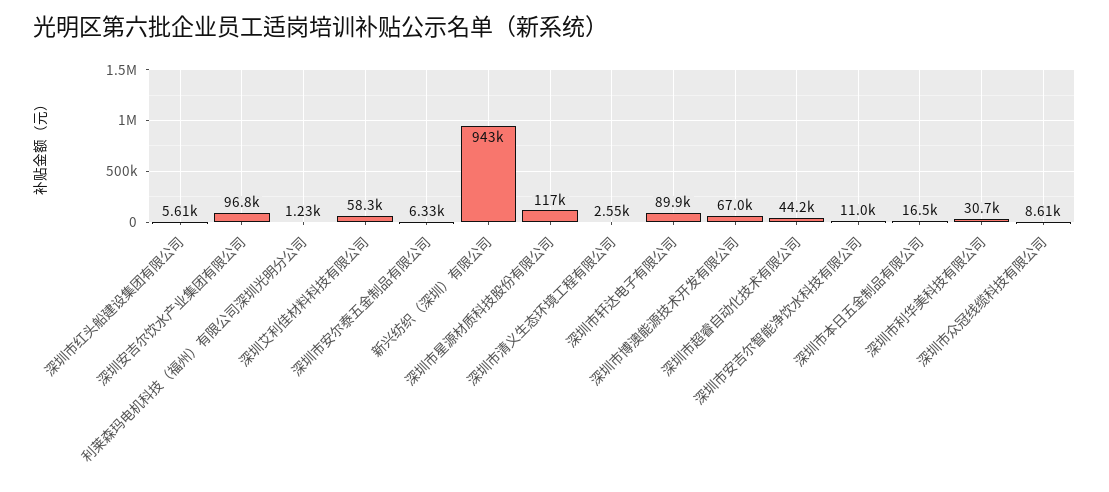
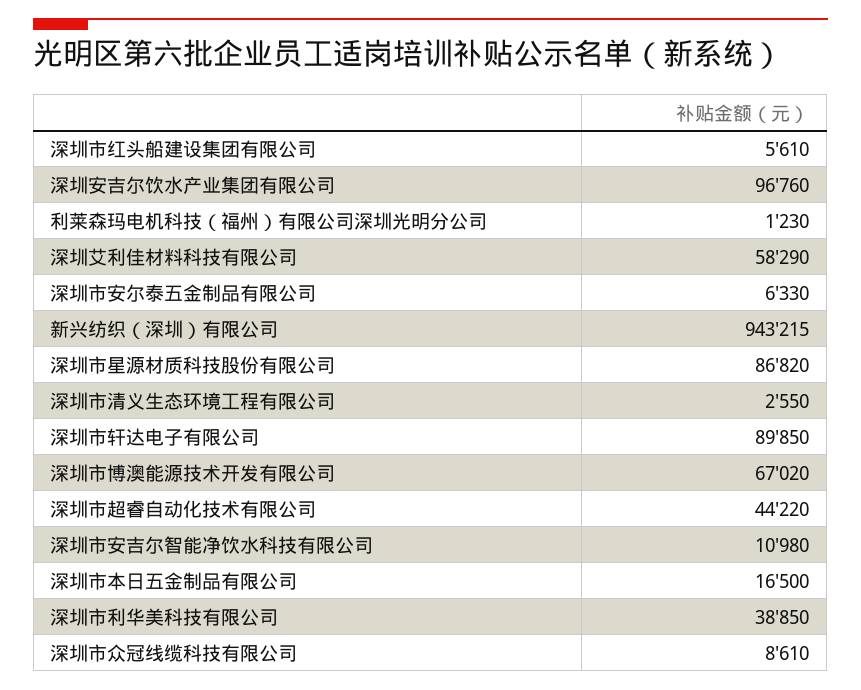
深圳市星源材质科技股份有限公司: 117000 -> 86820
深圳市利华美科技有限公司: 30700 -> 38850

